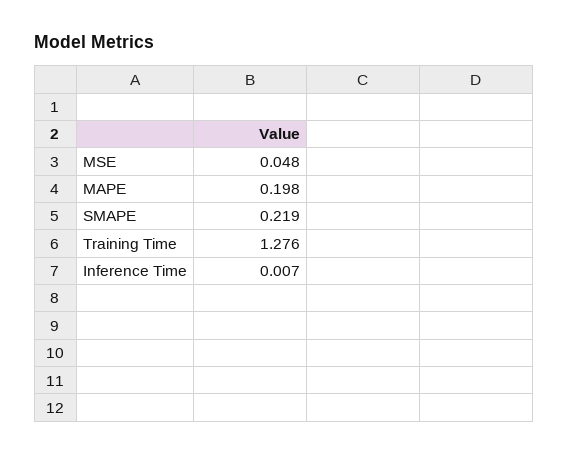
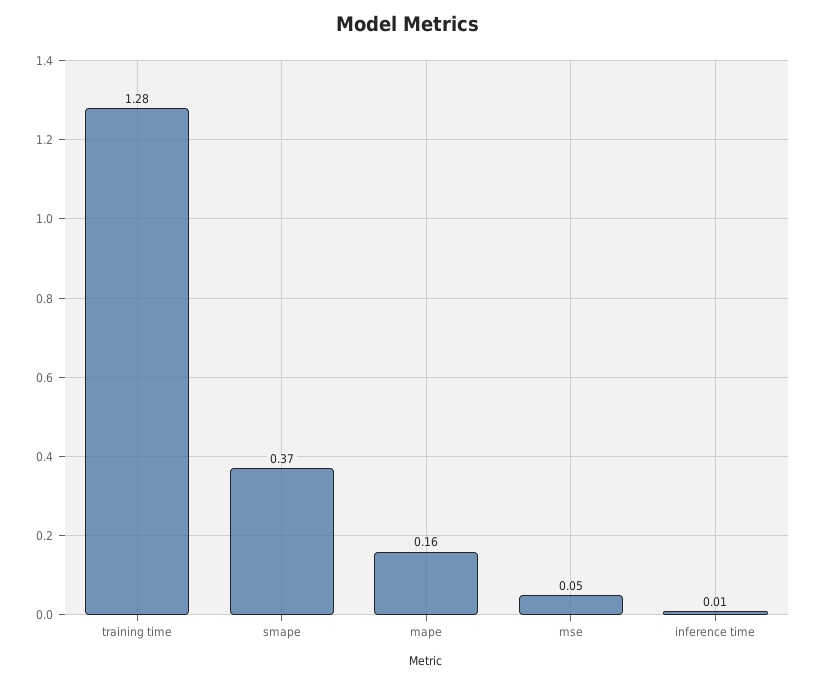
MAPE: 0.198 -> 0.16
SMAPE: 0.219 -> 0.37

